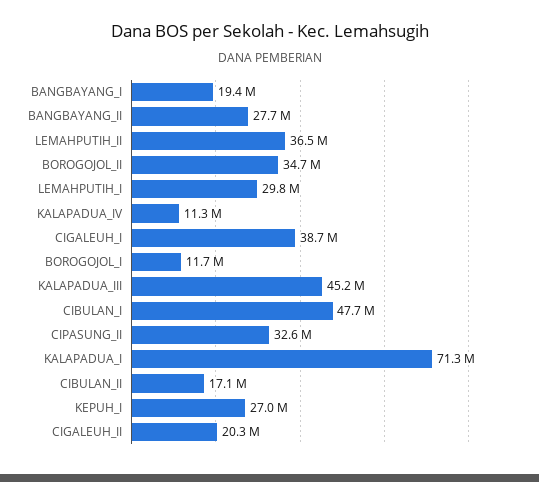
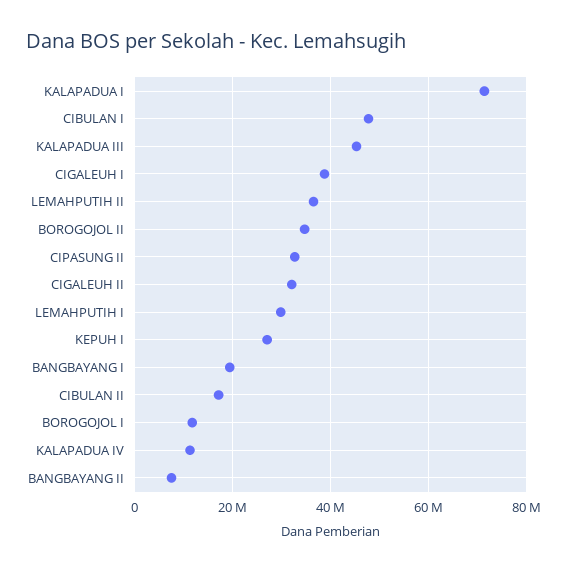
BANGBAYANG_II: 27700000 -> 8000000
CIGALEUH_II: 20300000 -> 32000000

